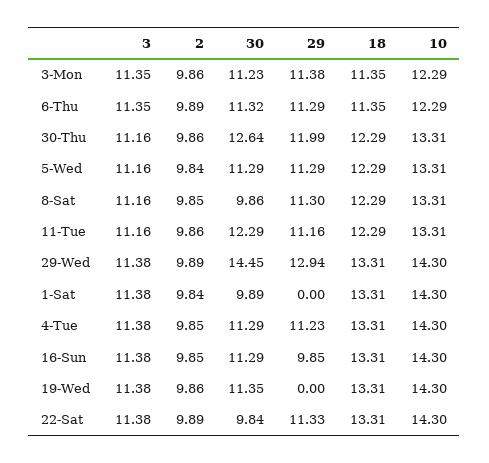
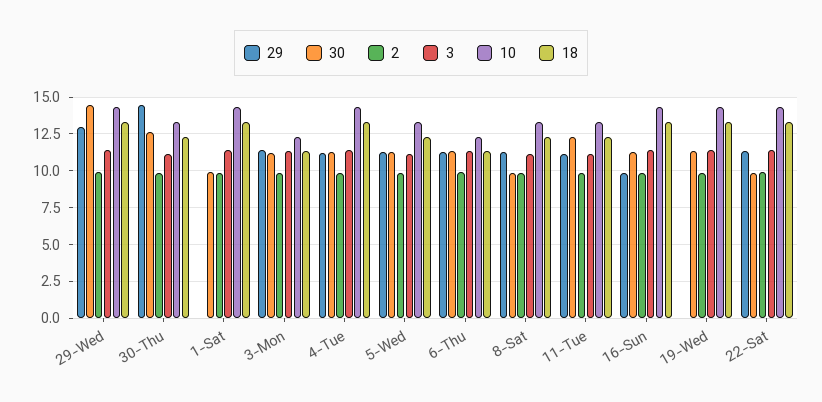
29, 30-Thu: 11.99 -> 14.5

